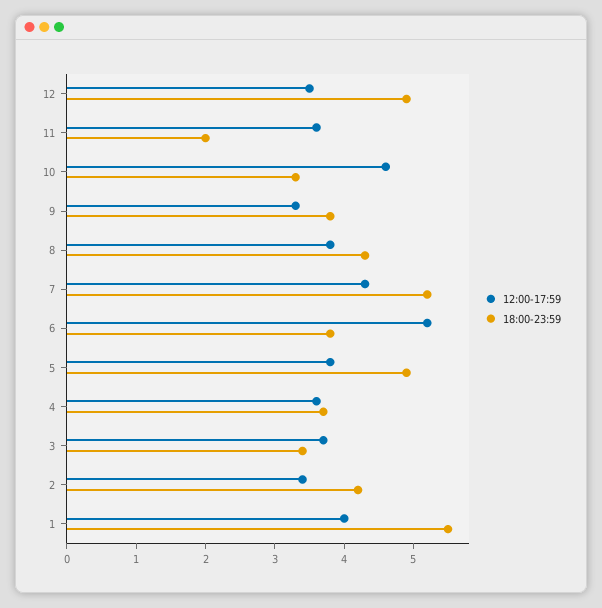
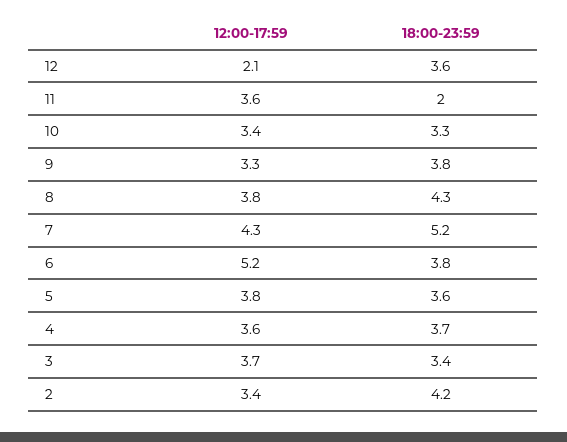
12:00-17:59, 12: 3.5 -> 2.1
18:00-23:59, 12: 5 -> 3.6
12:00-17:59, 10: 4.5 -> 3.4
18:00-23:59, 5: 5 -> 3.6
12:00-17:59, 1: 4 -> none
18:00-23:59, 1: 5.5 -> none

